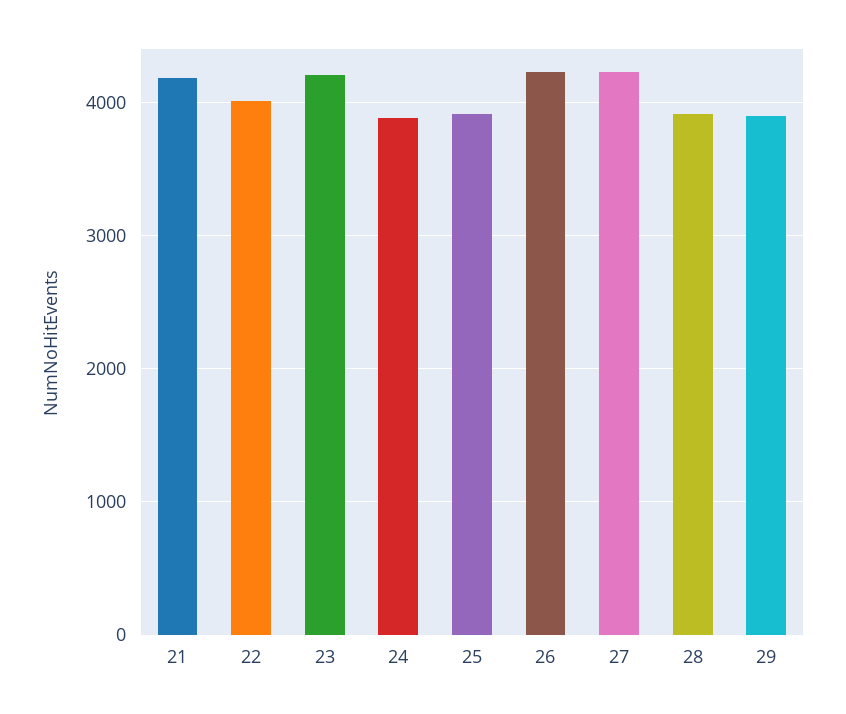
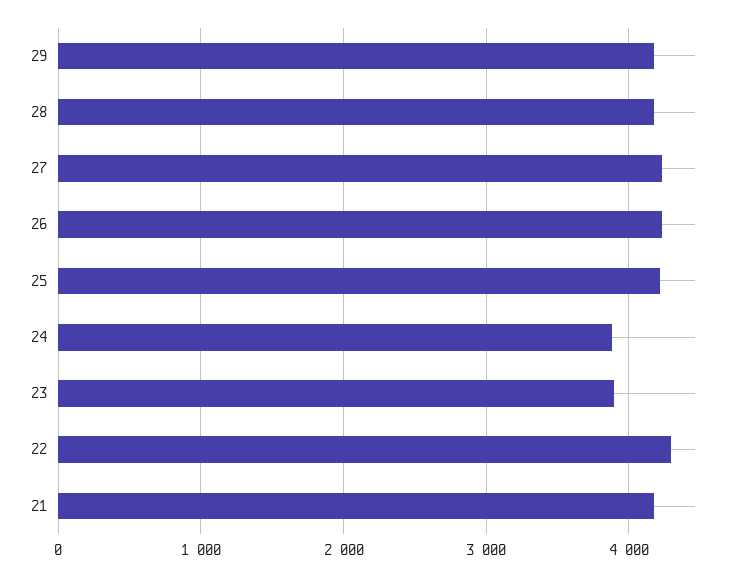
22: 4000 -> 4300
23: 4200 -> 3900
25: 3900 -> 4200
28: 3900 -> 4200
29: 3900 -> 4200

